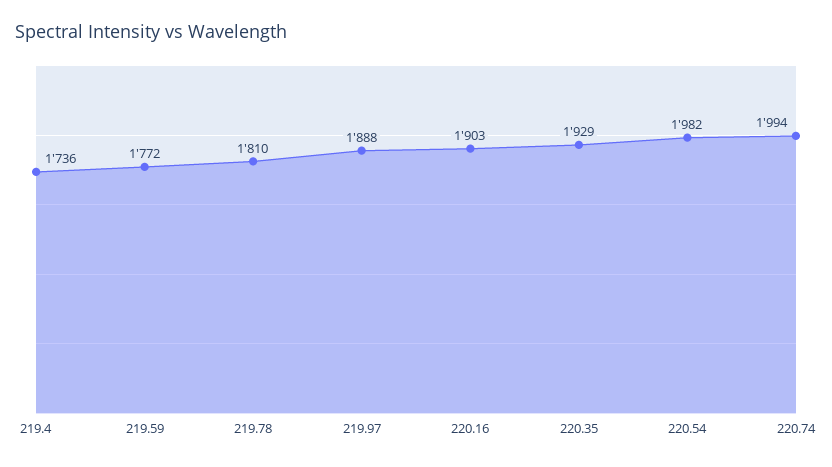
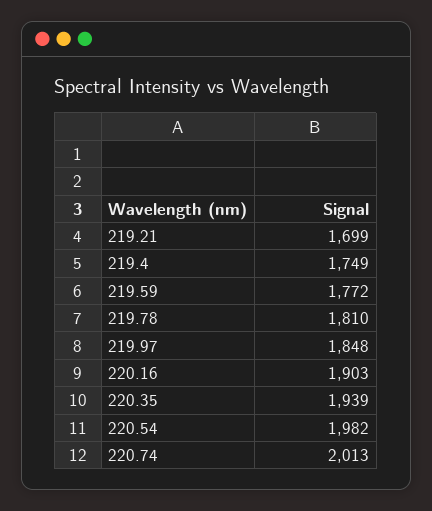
219.4: 1736 -> 1749
219.97: 1888 -> 1848
220.35: 1929 -> 1939
220.74: 1994 -> 2013
219.21: none -> 1699

